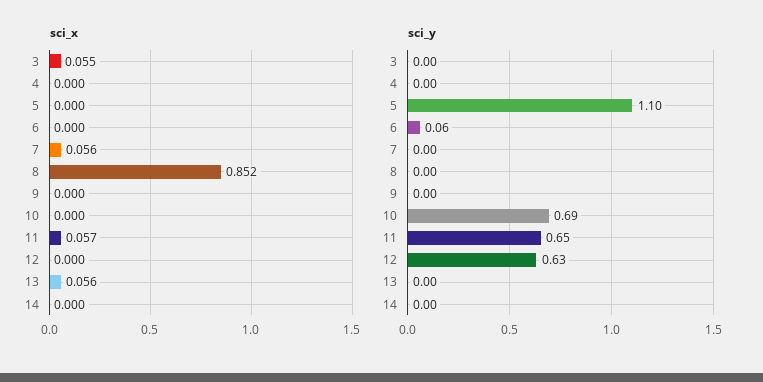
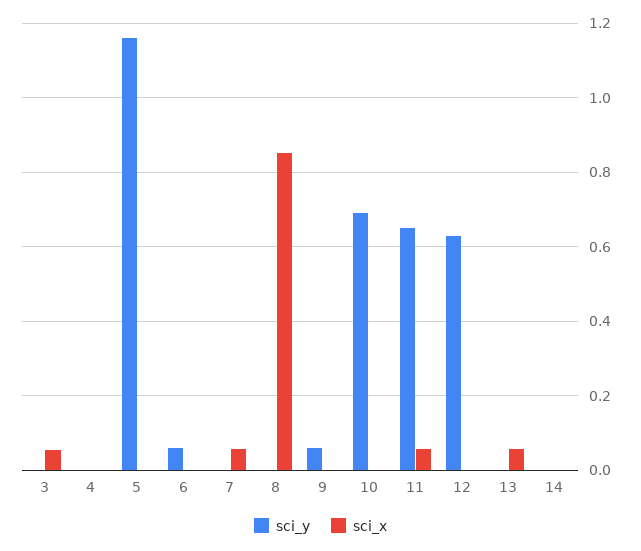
sci_y, 5: 1.1 -> 1.16
sci_y, 9: 0 -> 0.06

